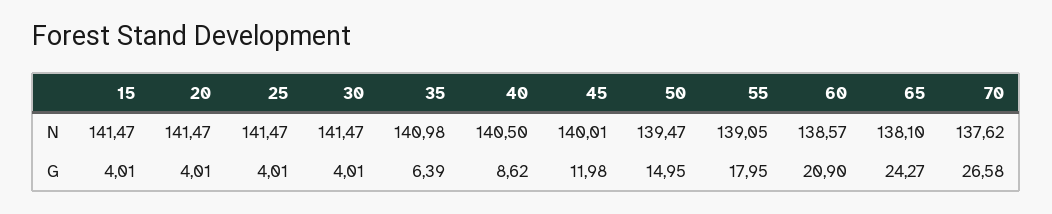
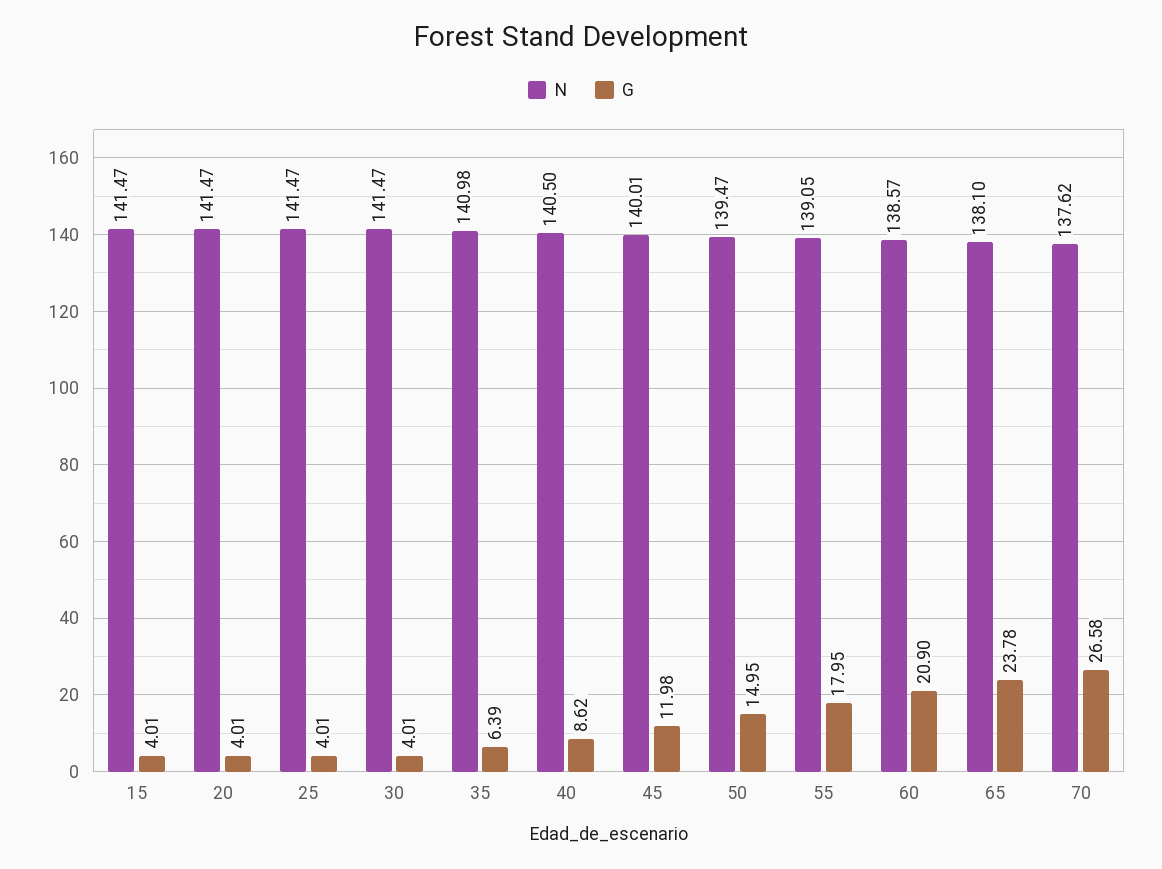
G, 65: 24.27 -> 23.78

